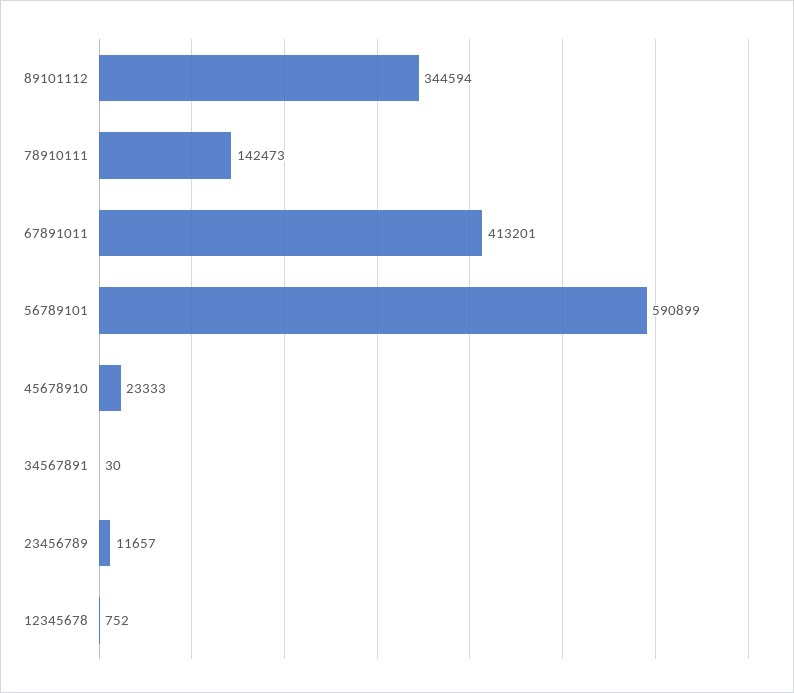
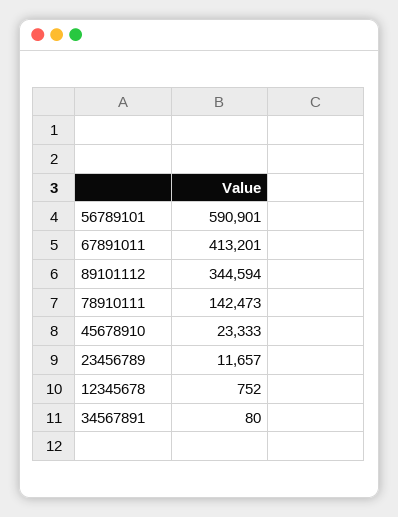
56789101: 590899 -> 590901
34567891: 30 -> 80

